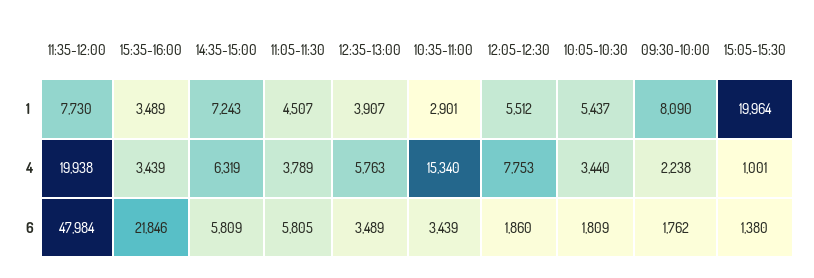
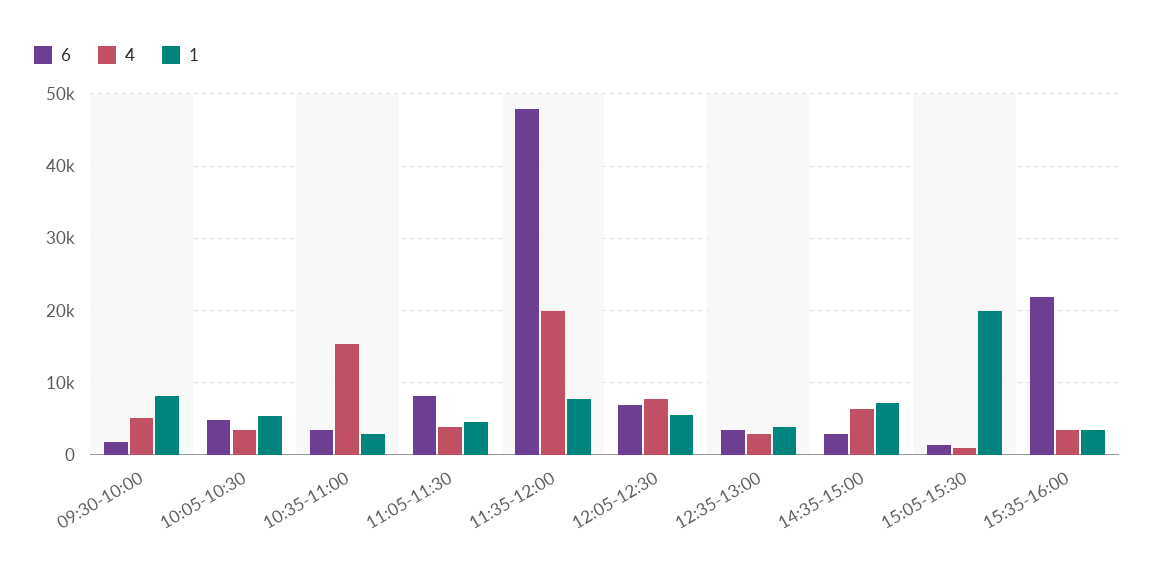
4, 12:35-13:00: 5763 -> 3000
4, 09:30-10:00: 2238 -> 5000
6, 14:35-15:00: 5809 -> 3000
6, 11:05-11:30: 5805 -> 8000
6, 12:05-12:30: 1860 -> 7000
6, 10:05-10:30: 1809 -> 5000

